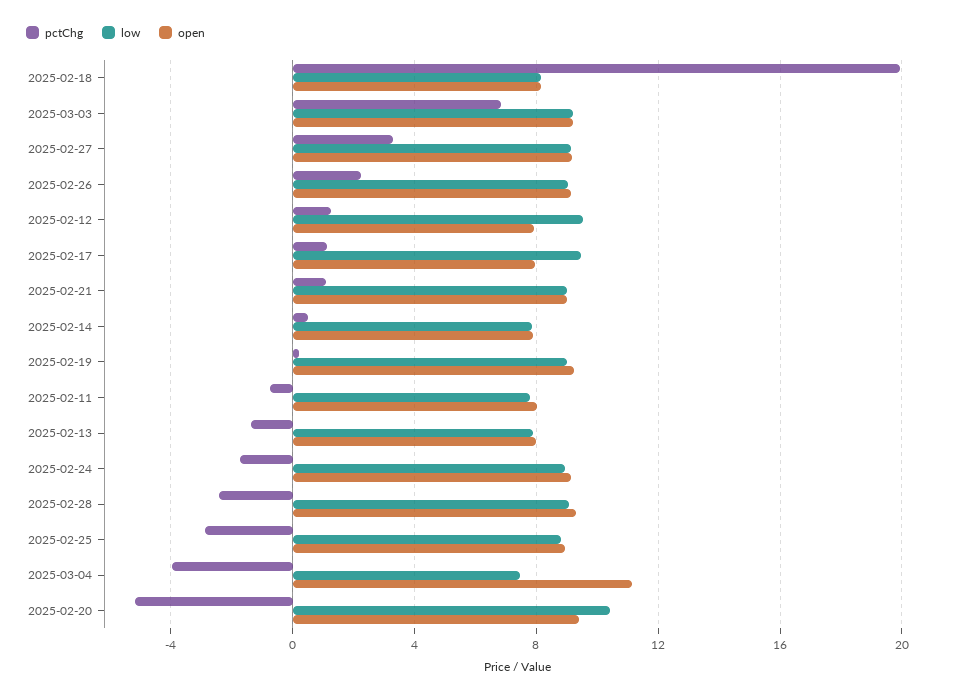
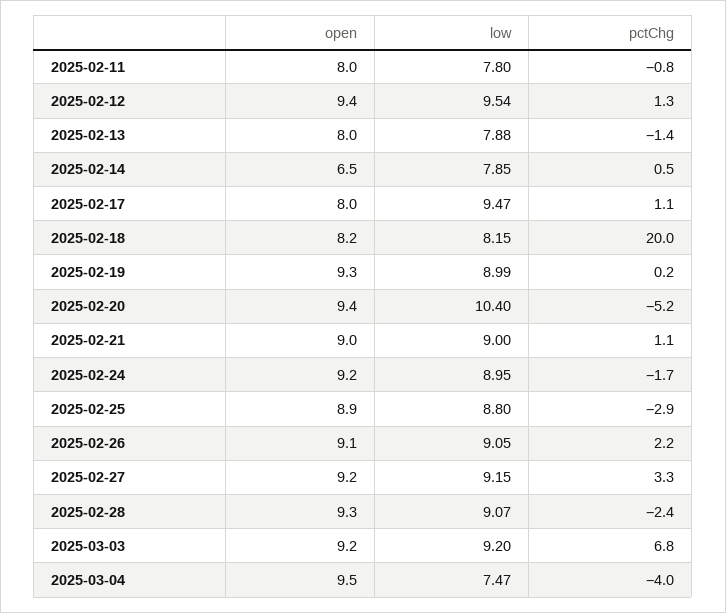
open, 2025-02-12: 8 -> 9.4
open, 2025-02-14: 8 -> 6.5
open, 2025-03-04: 11 -> 9.5

